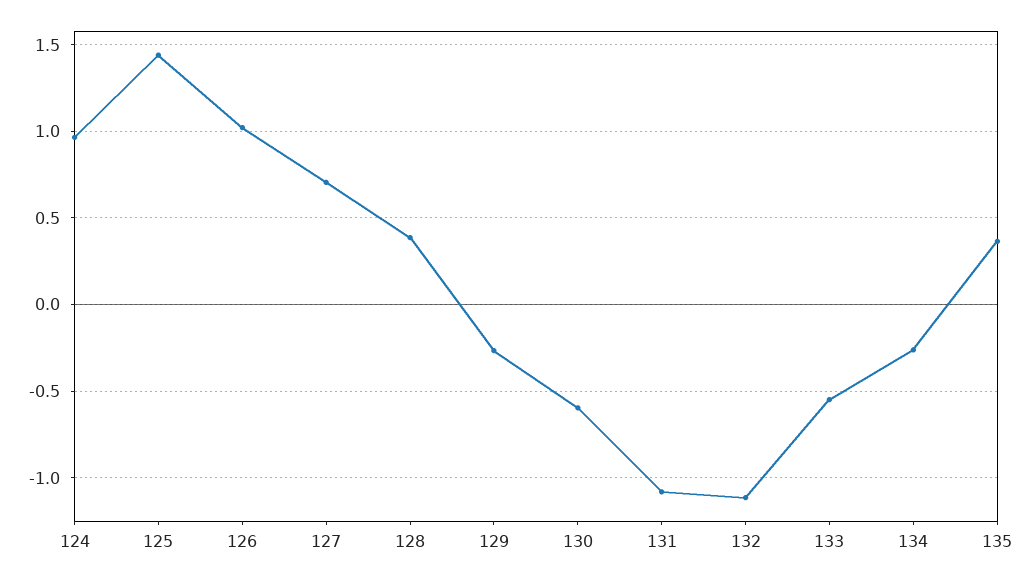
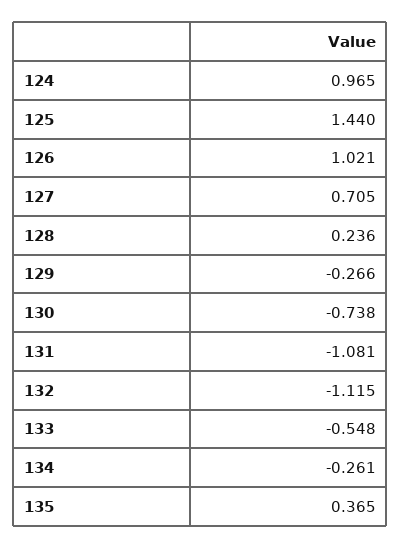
128: 0.4 -> 0.236
130: -0.6 -> -0.738

